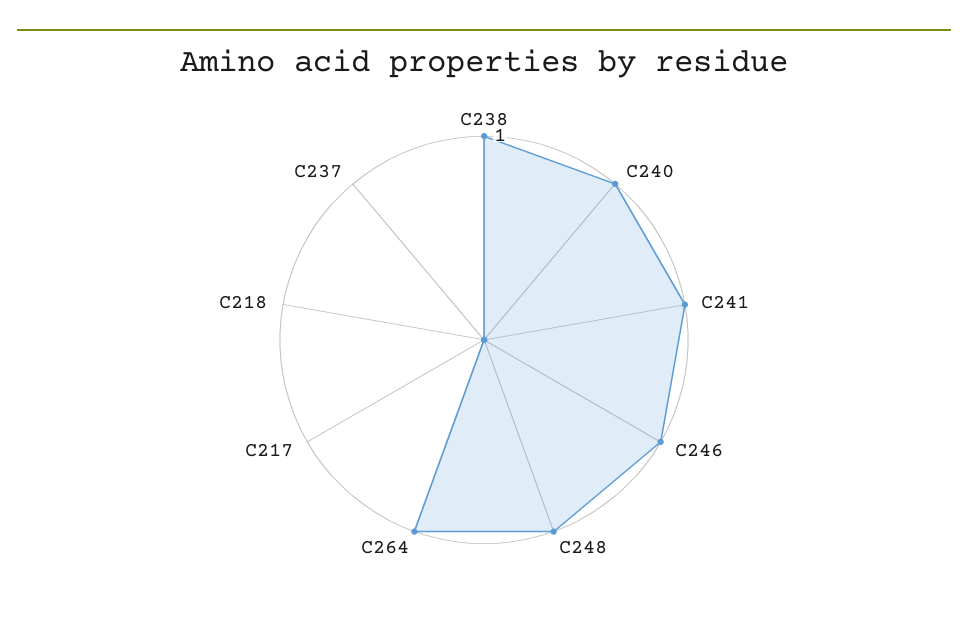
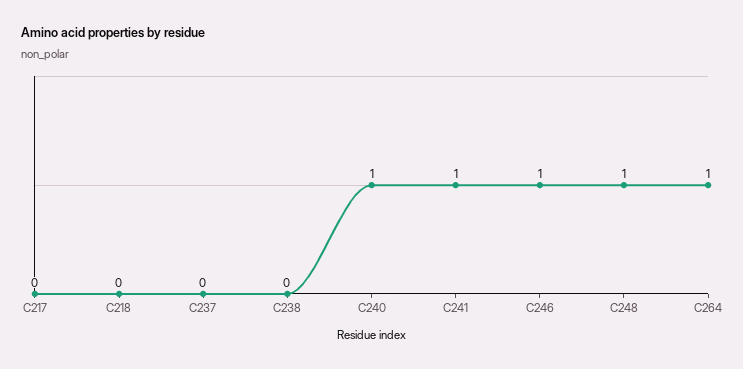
C238: 1 -> 0

